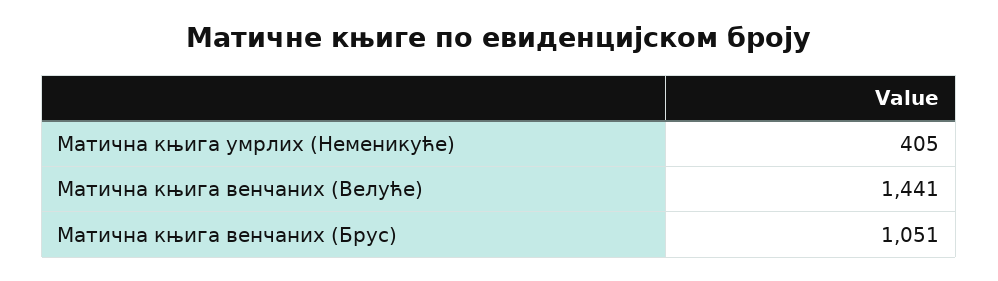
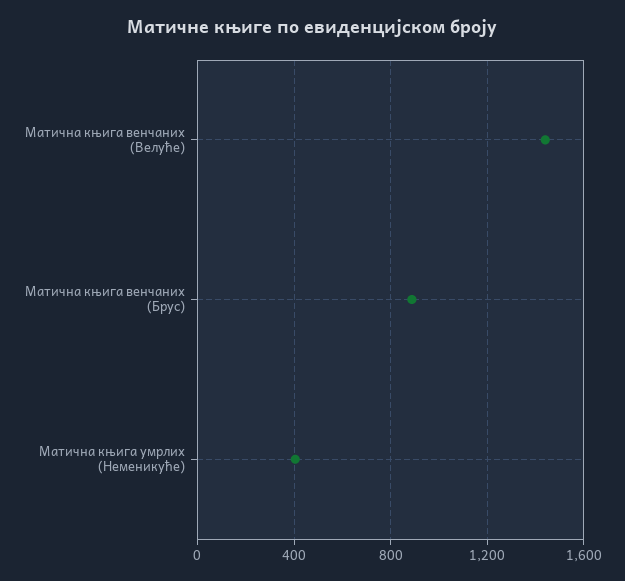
Матична књига венчаних (Брус): 1051 -> 900

